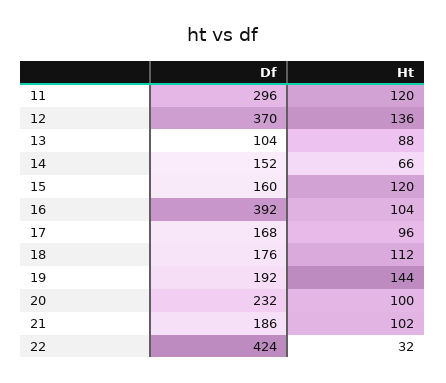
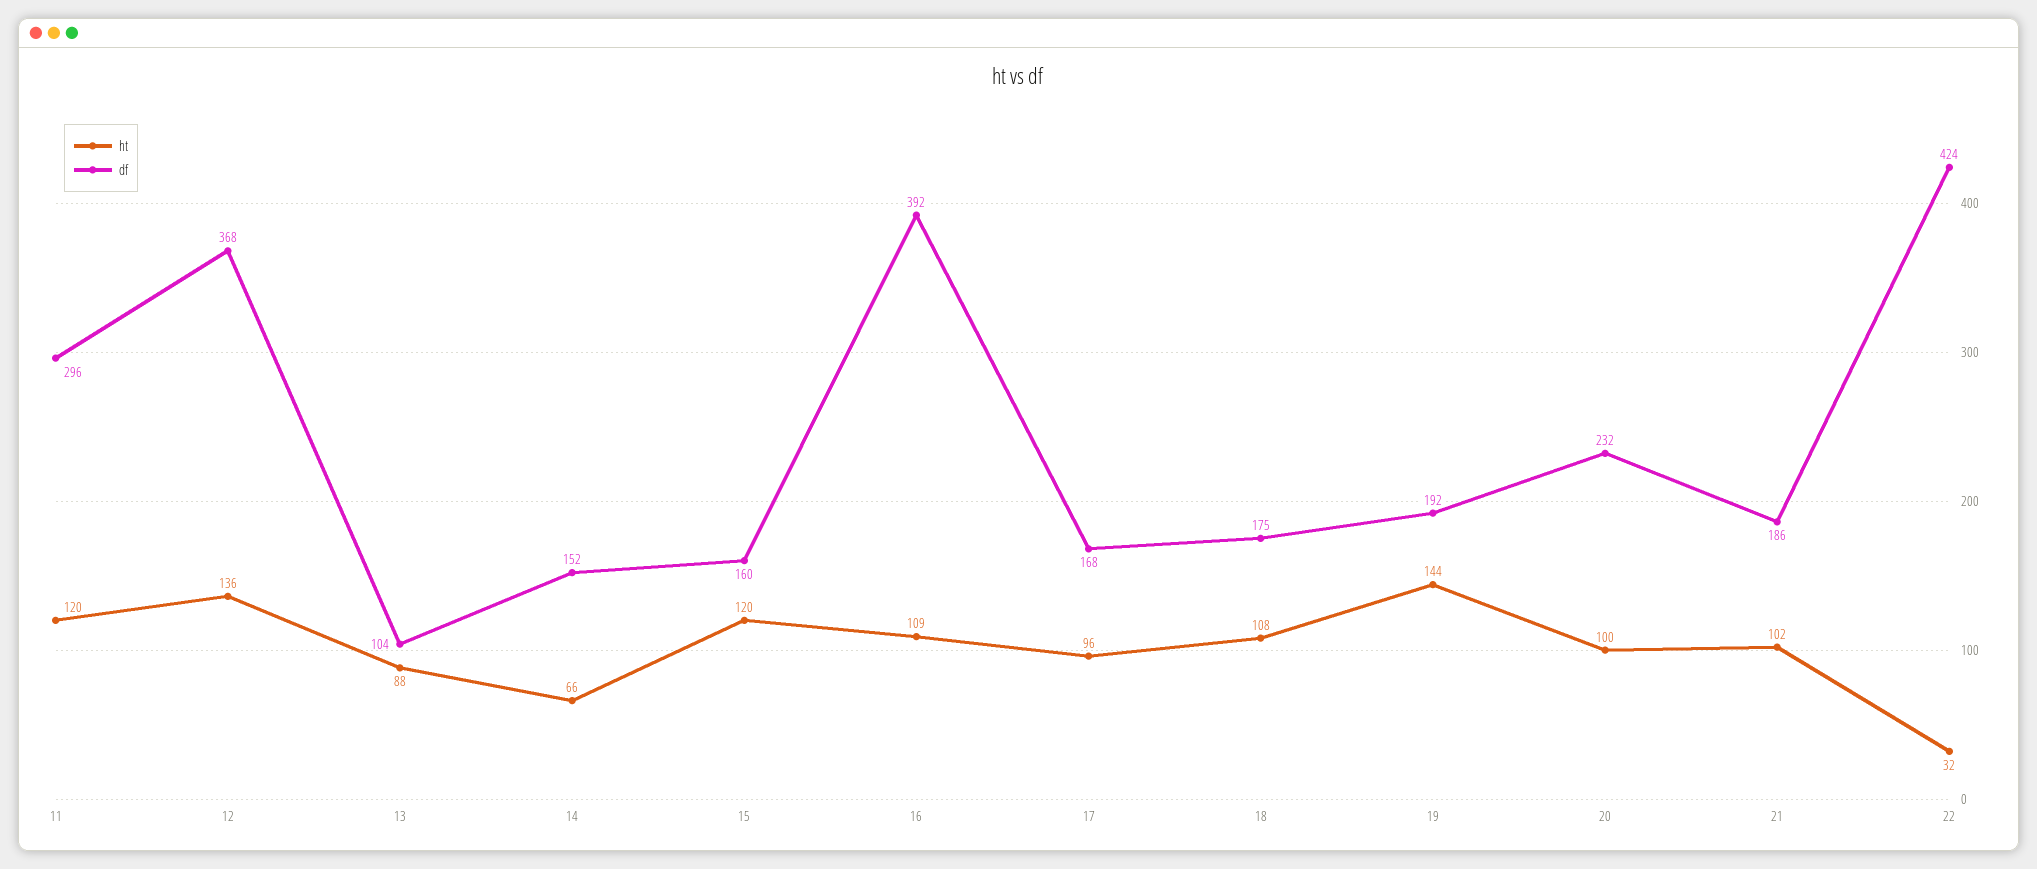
Df, 12: 370 -> 368
Ht, 16: 104 -> 109
Df, 18: 176 -> 175
Ht, 18: 112 -> 108

